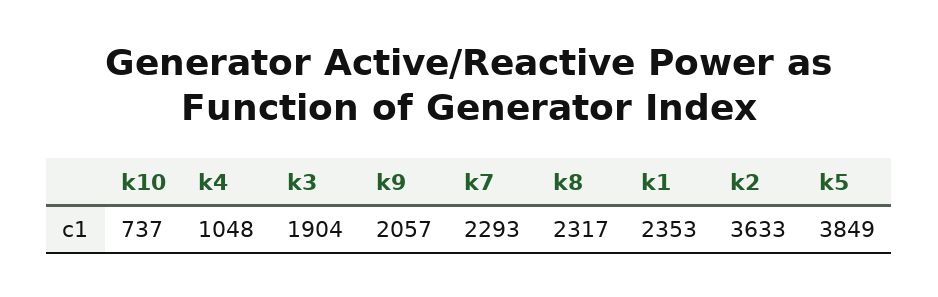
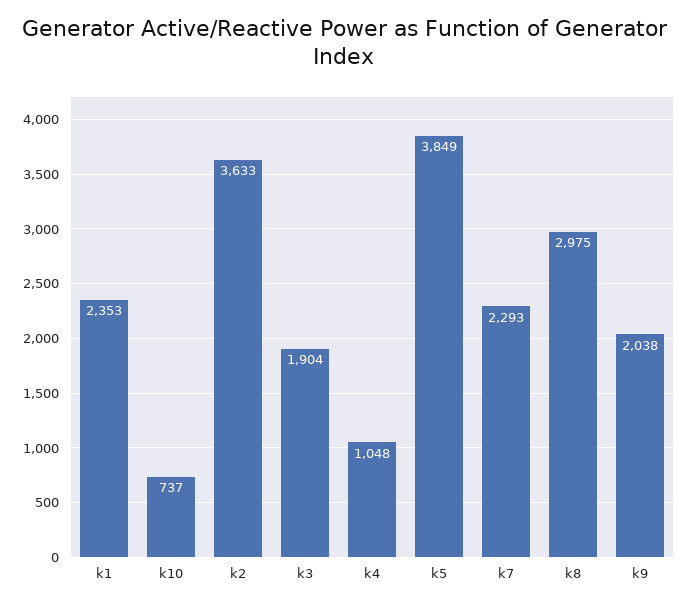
k9: 2057 -> 2038
k8: 2317 -> 2975

